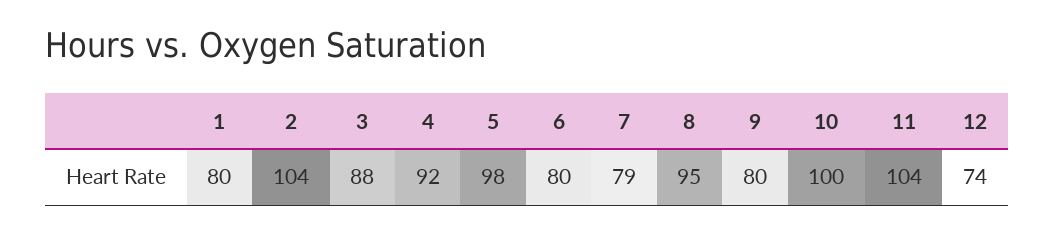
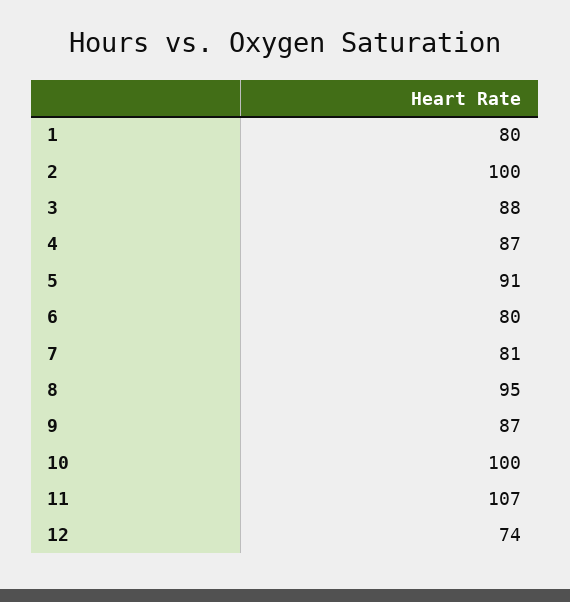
2: 104 -> 100
4: 92 -> 87
5: 98 -> 91
7: 79 -> 81
9: 80 -> 87
11: 104 -> 107

